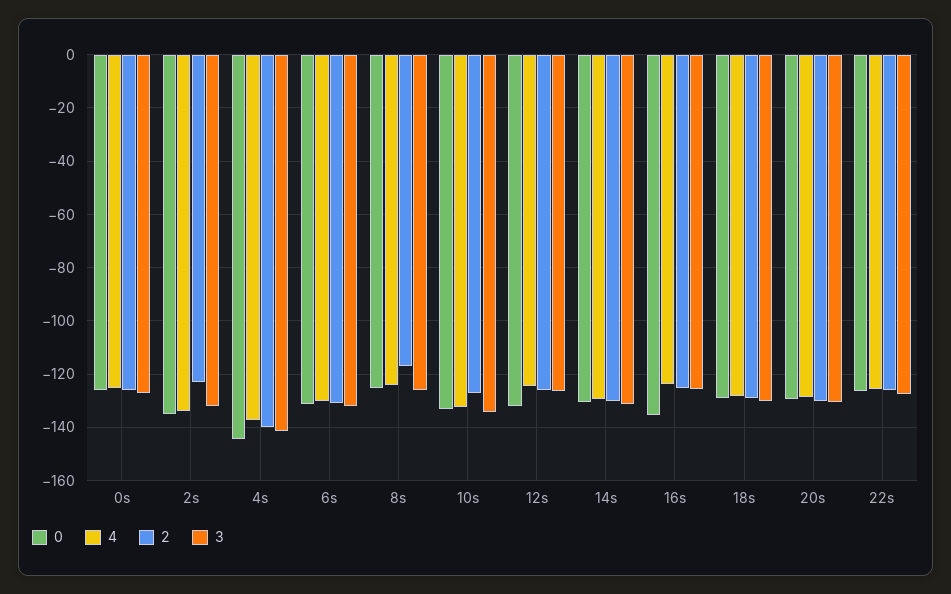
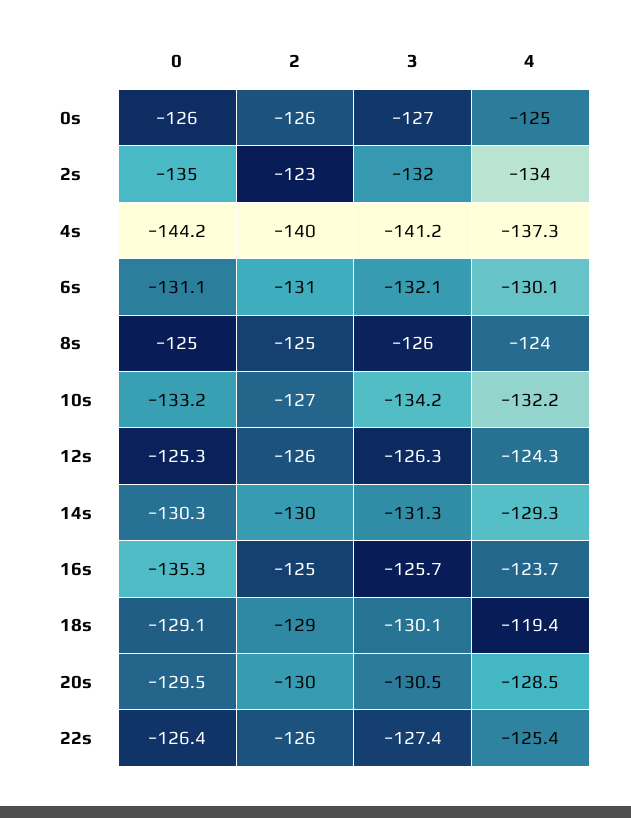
2, 8s: -117.5 -> -125
0, 12s: -132.5 -> -125.3
4, 18s: -127.5 -> -119.4

